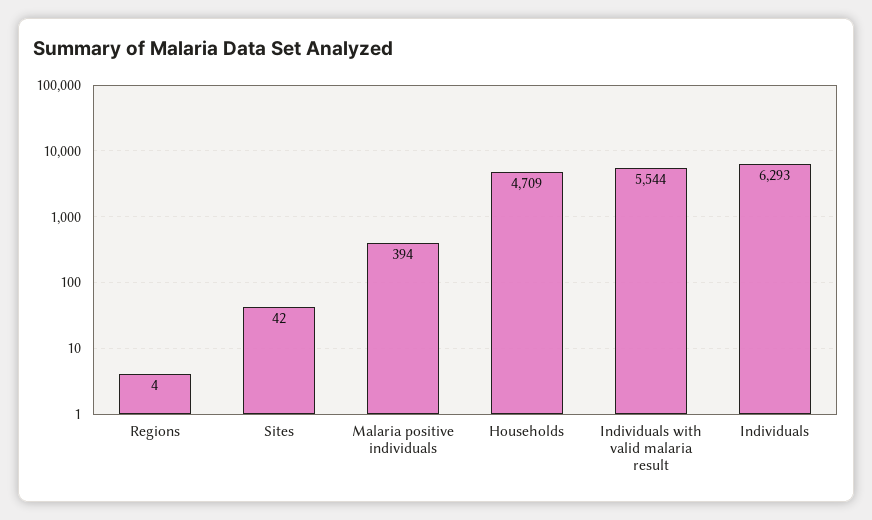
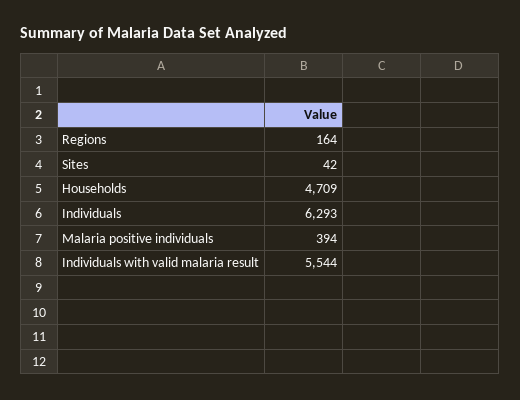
Regions: 4 -> 164

